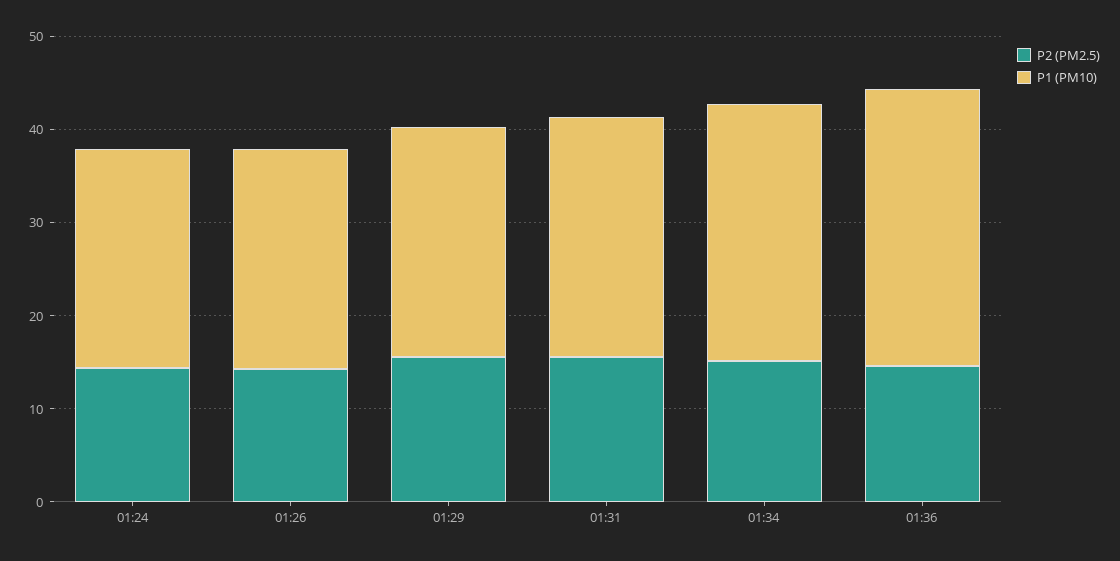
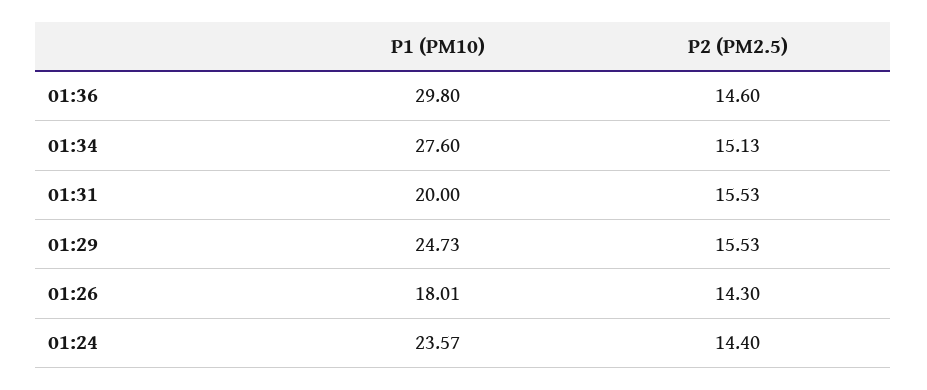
P1 (PM10), 01:26: 24 -> 18.01
P1 (PM10), 01:31: 26 -> 20

